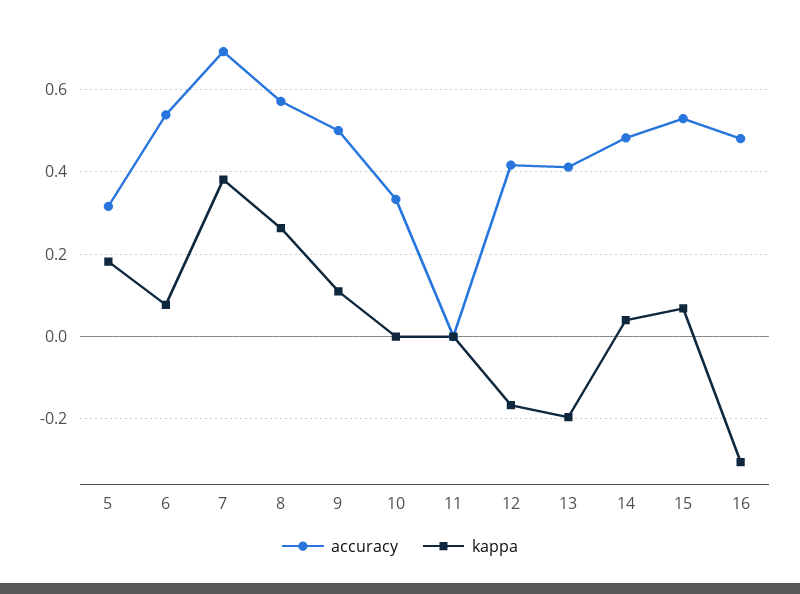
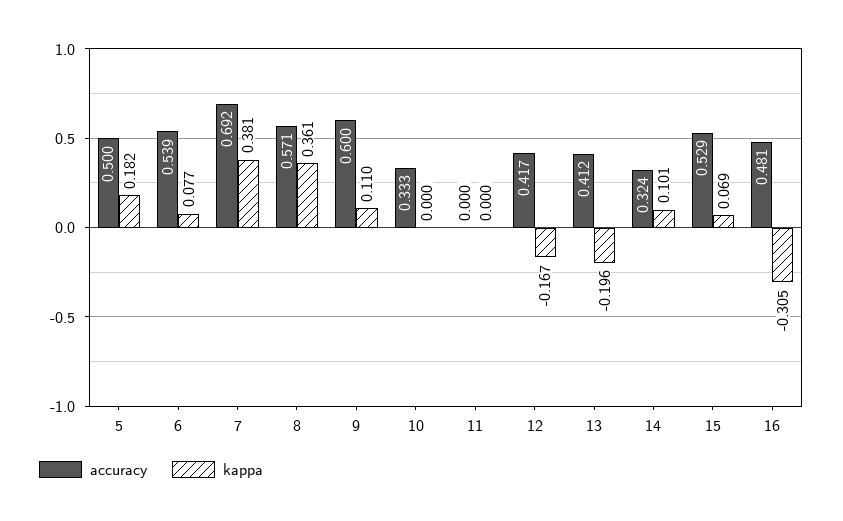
accuracy, 5: 0.32 -> 0.5
kappa, 8: 0.26 -> 0.361
accuracy, 9: 0.5 -> 0.6
accuracy, 14: 0.48 -> 0.324
kappa, 14: 0.04 -> 0.101

